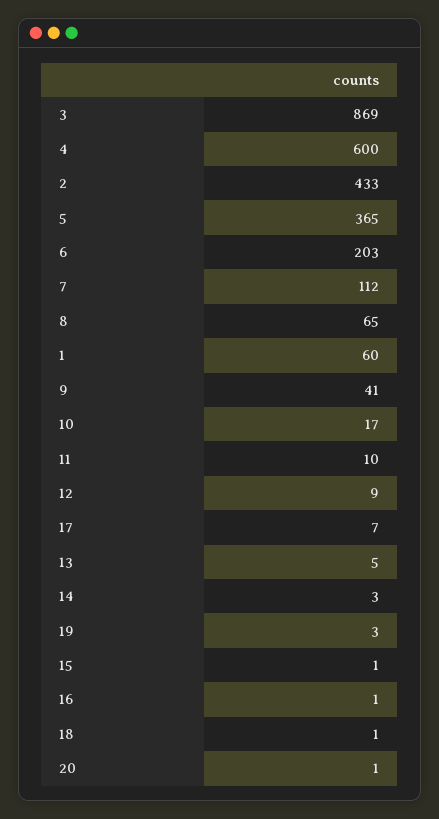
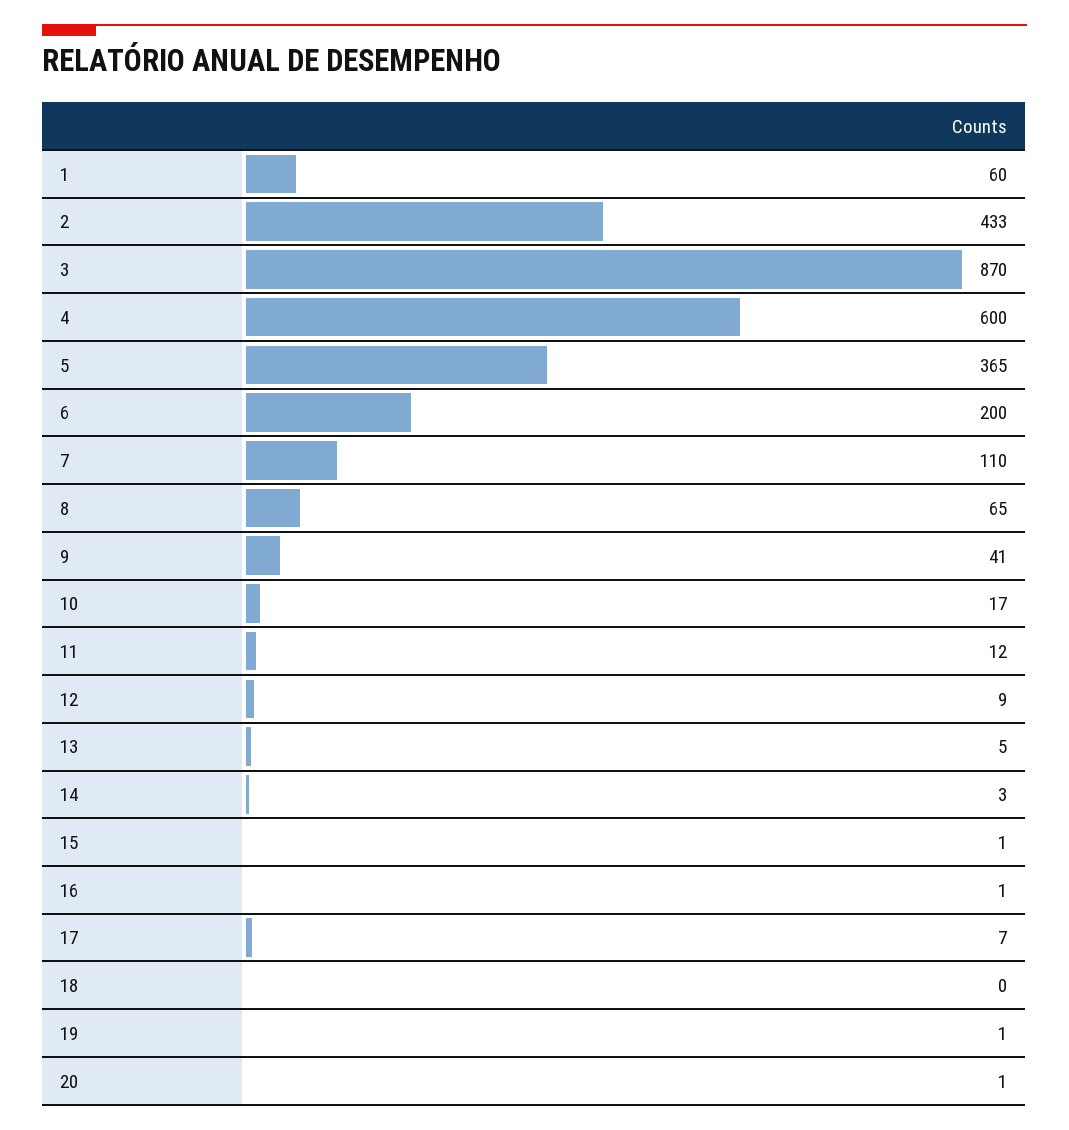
3: 869 -> 870
6: 203 -> 200
7: 112 -> 110
11: 10 -> 12
19: 3 -> 1
18: 1 -> 0

